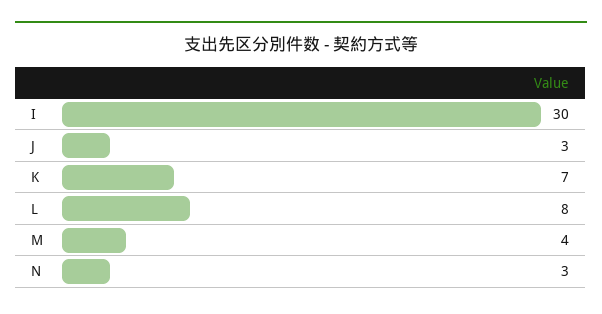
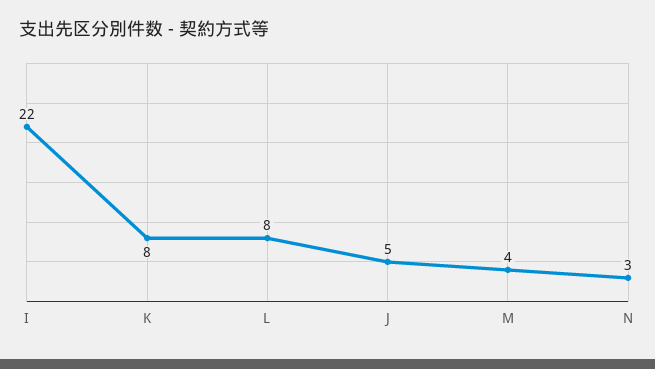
I: 30 -> 22
J: 3 -> 5
K: 7 -> 8

